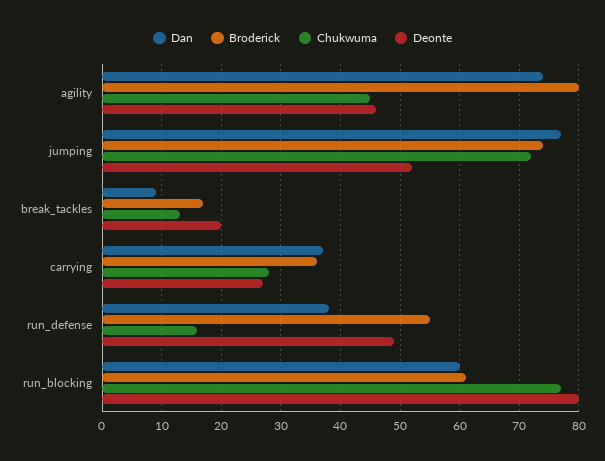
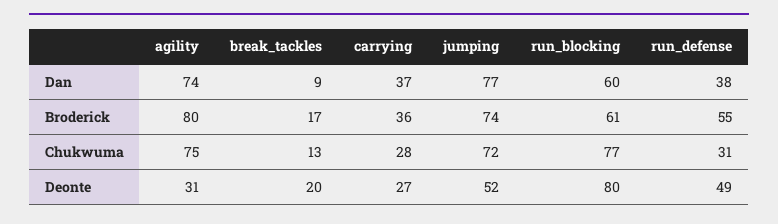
Chukwuma, agility: 45 -> 75
Deonte, agility: 45 -> 31
Chukwuma, run_defense: 15 -> 31

